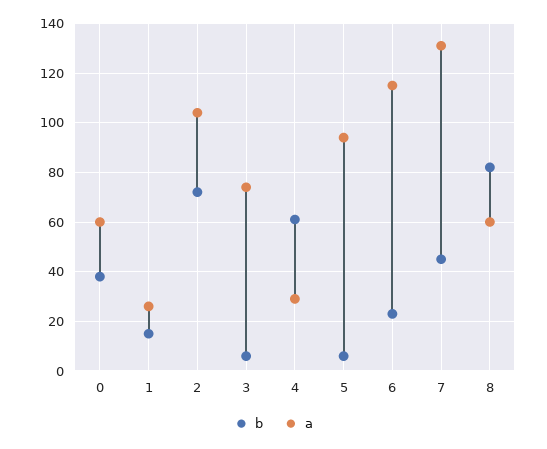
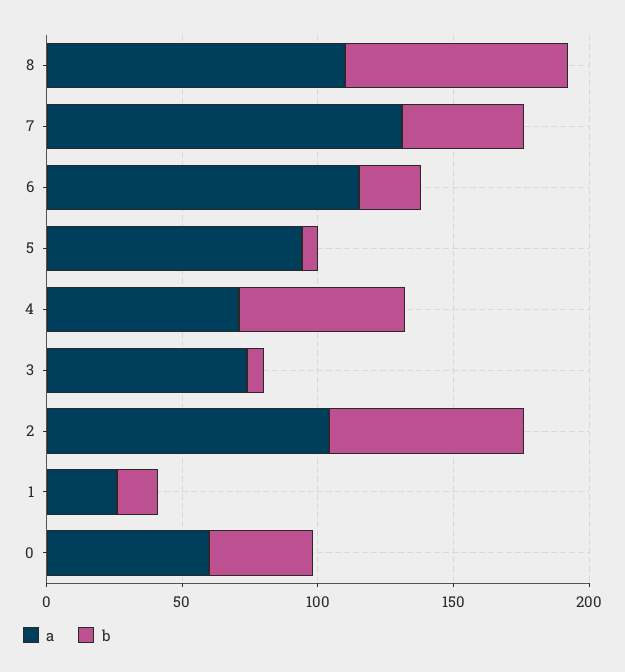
a, 4: 30 -> 70
a, 8: 60 -> 110

